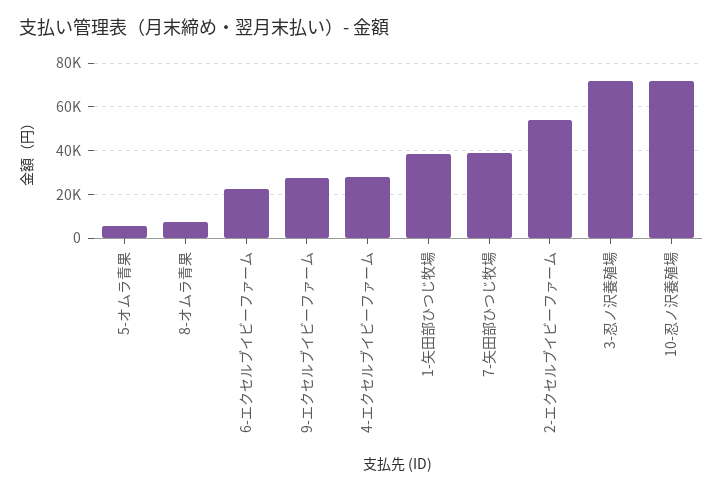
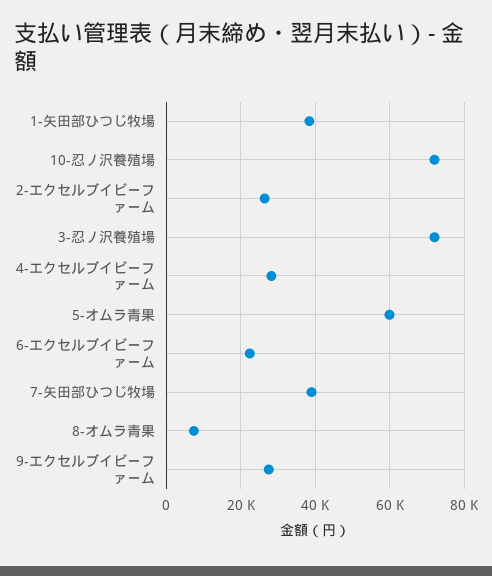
5-オムラ青果: 5000 -> 60000
2-エクセルブイビーファーム: 55000 -> 26000

